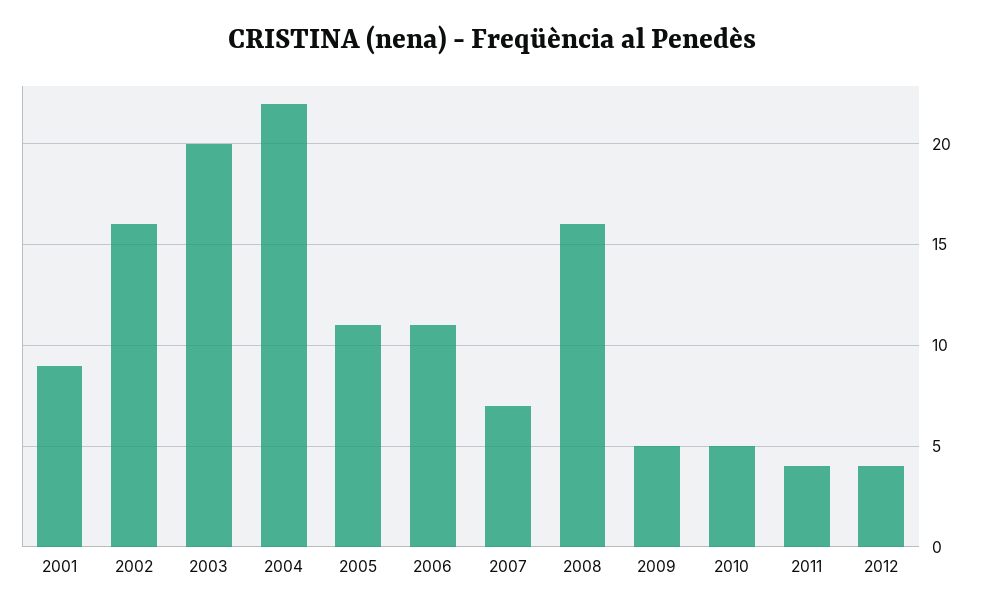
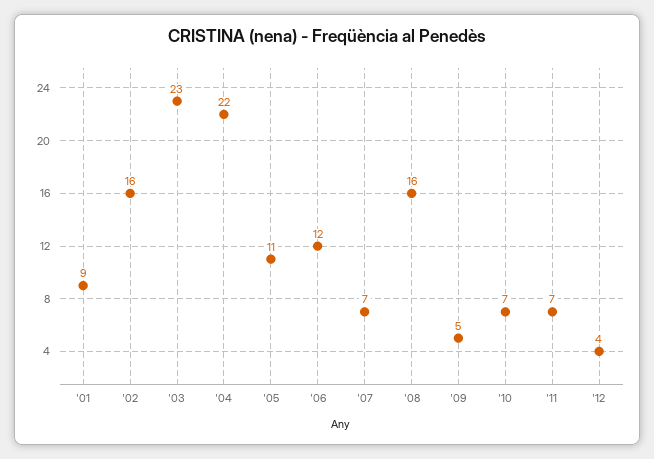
2003: 20 -> 23
2006: 11 -> 12
2010: 5 -> 7
2011: 4 -> 7

